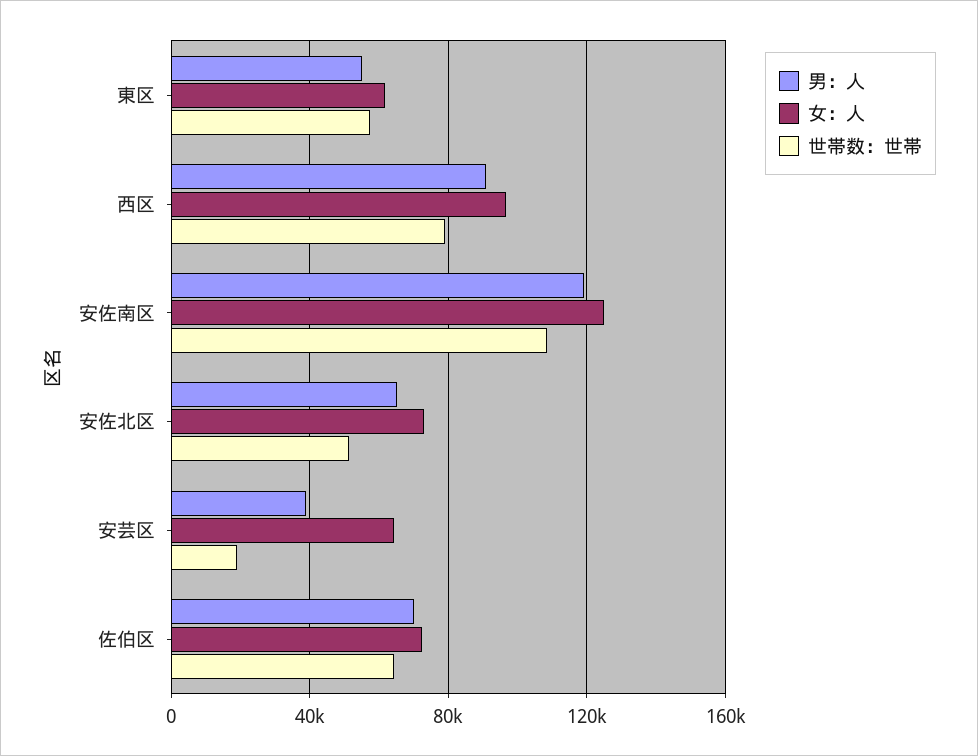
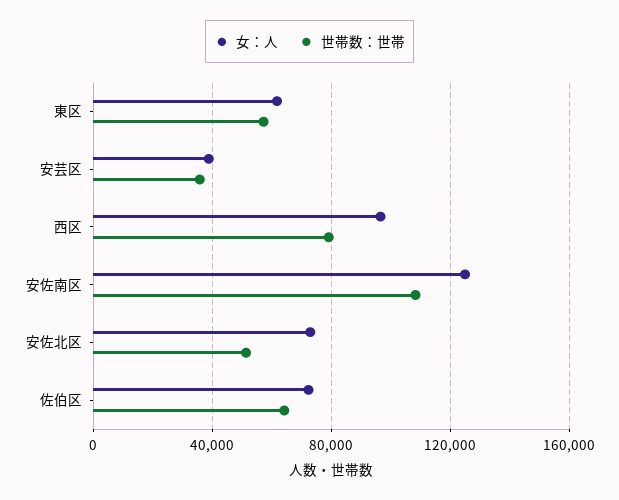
男：人, 東区: 55000 -> none
男：人, 西区: 90000 -> none
男：人, 安佐南区: 120000 -> none
男：人, 安佐北区: 65000 -> none
男：人, 安芸区: 40000 -> none
女：人, 安芸区: 65000 -> 40000
世帯数：世帯, 安芸区: 20000 -> 35000
男：人, 佐伯区: 70000 -> none

